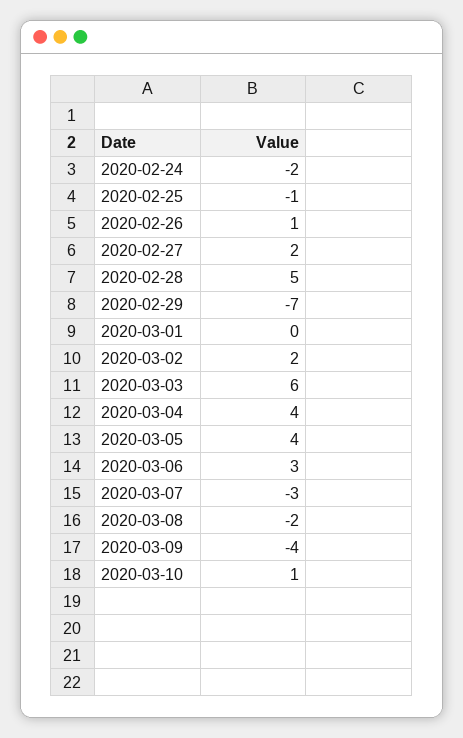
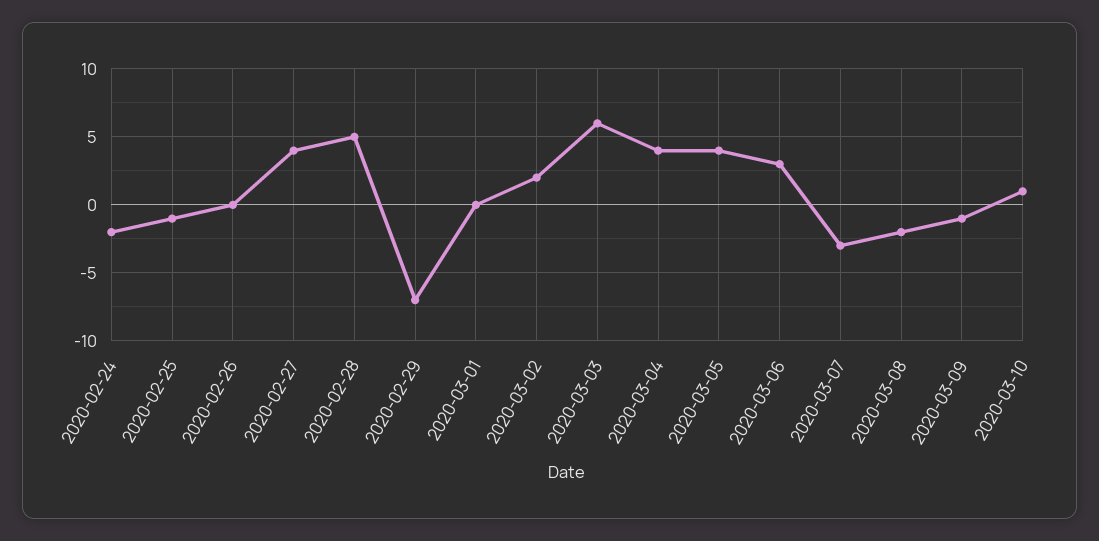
2020-02-26: 1 -> 0
2020-02-27: 2 -> 4
2020-03-09: -4 -> -1

